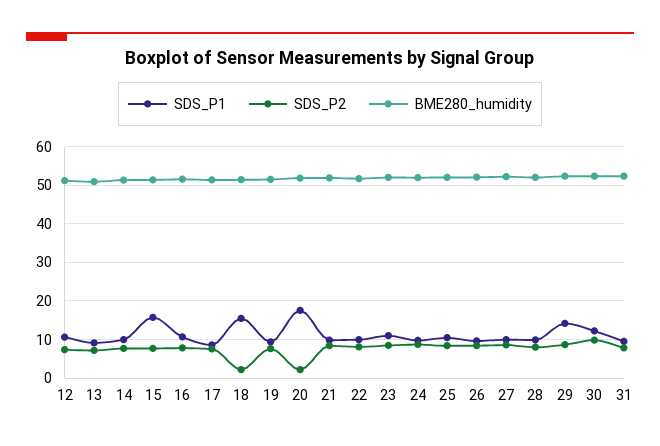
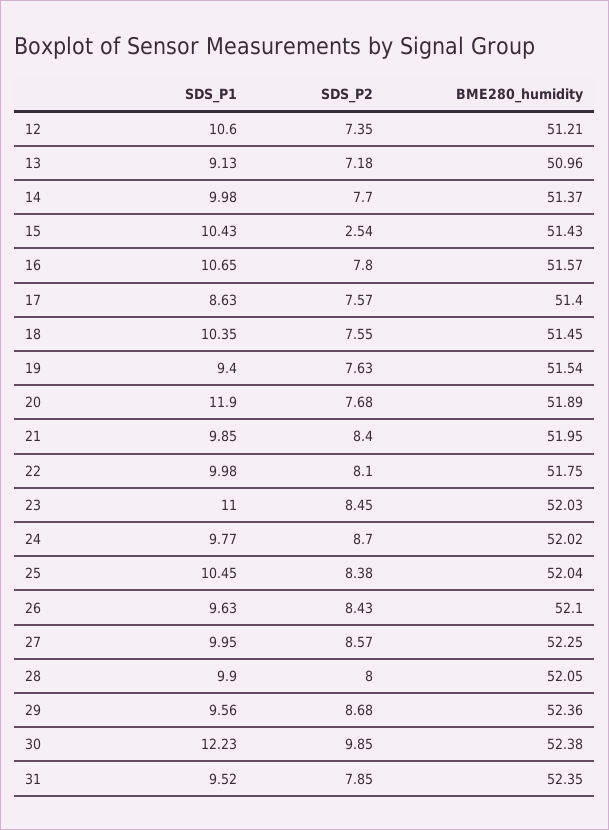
SDS_P1, 15: 16 -> 10.43
SDS_P2, 15: 8 -> 2.54
SDS_P1, 18: 16 -> 10.35
SDS_P2, 18: 2 -> 7.55
SDS_P1, 20: 18 -> 11.9
SDS_P2, 20: 2 -> 7.68
SDS_P1, 29: 14 -> 9.56

